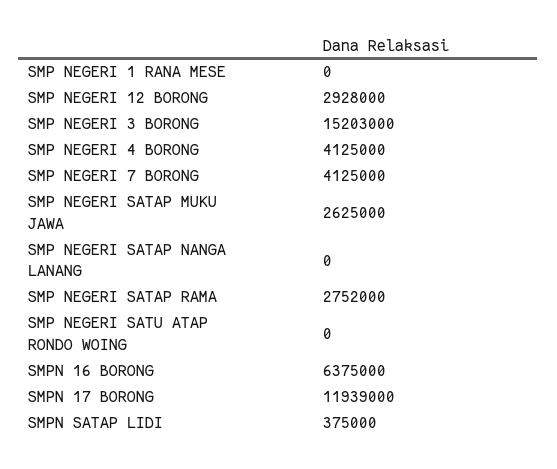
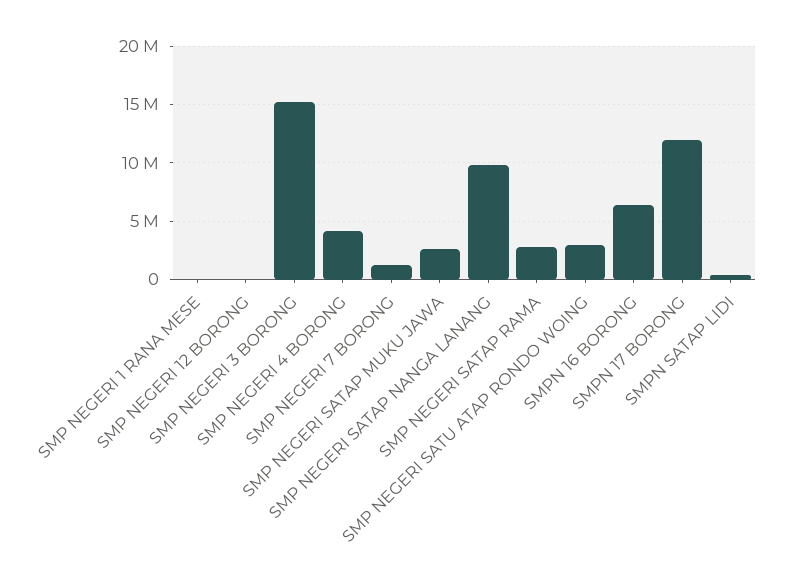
SMP NEGERI 12 BORONG: 2928000 -> 0
SMP NEGERI 7 BORONG: 4125000 -> 1000000
SMP NEGERI SATAP NANGA LANANG: 0 -> 10000000
SMP NEGERI SATU ATAP RONDO WOING: 0 -> 3000000

